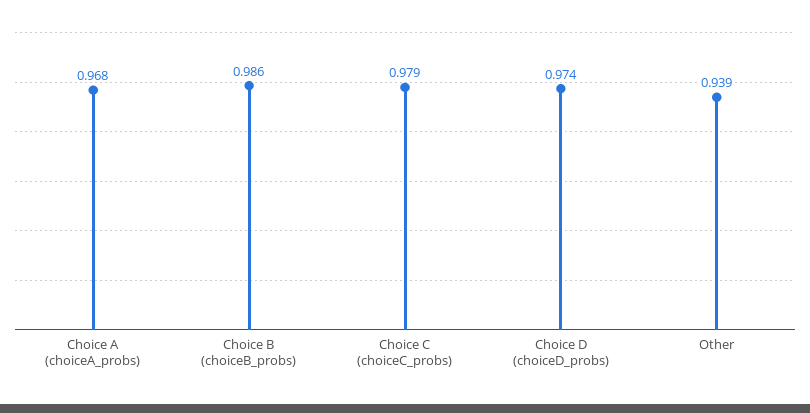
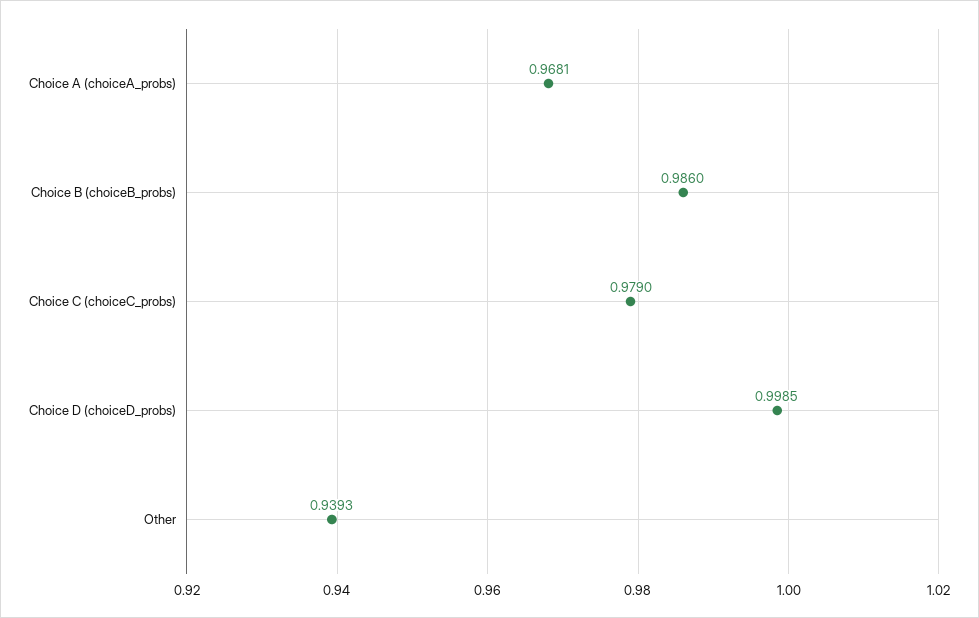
Choice D (choiceD_probs): 0.974 -> 0.9985

